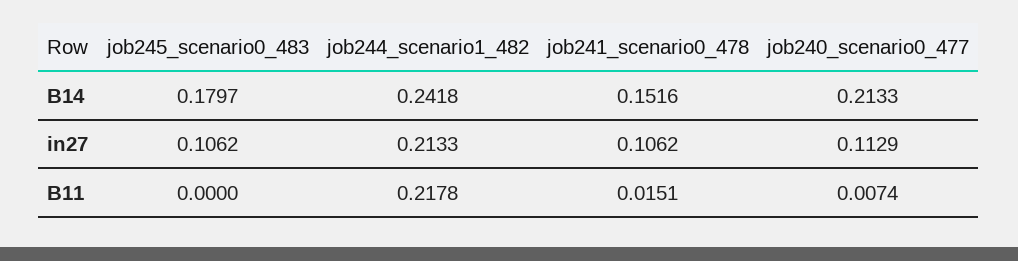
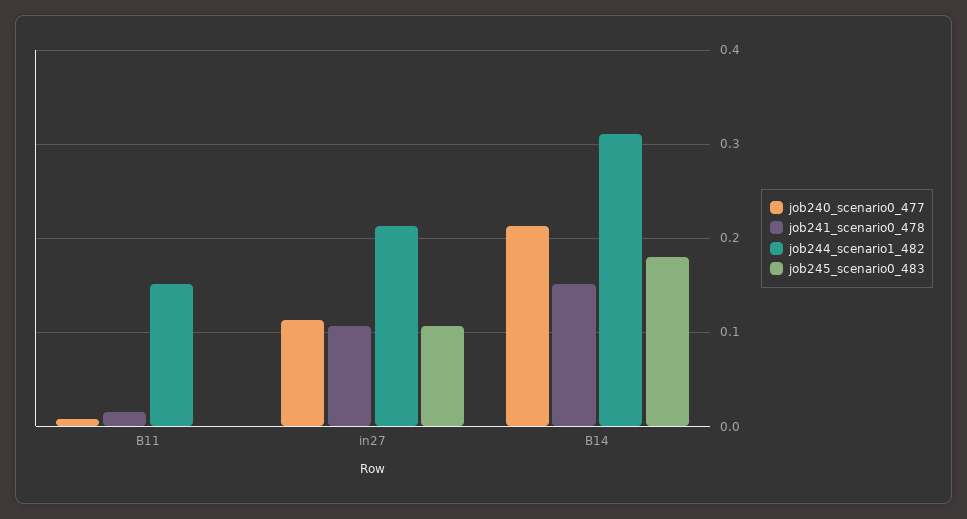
job244_scenario1_482, B14: 0.2418 -> 0.31
job244_scenario1_482, B11: 0.2178 -> 0.15

